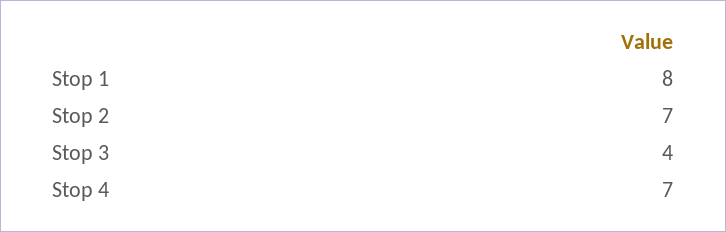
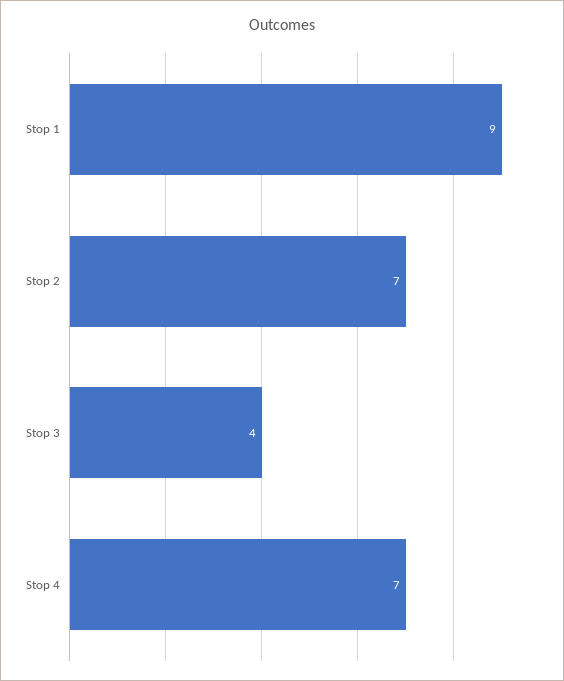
Stop 1: 8 -> 9

